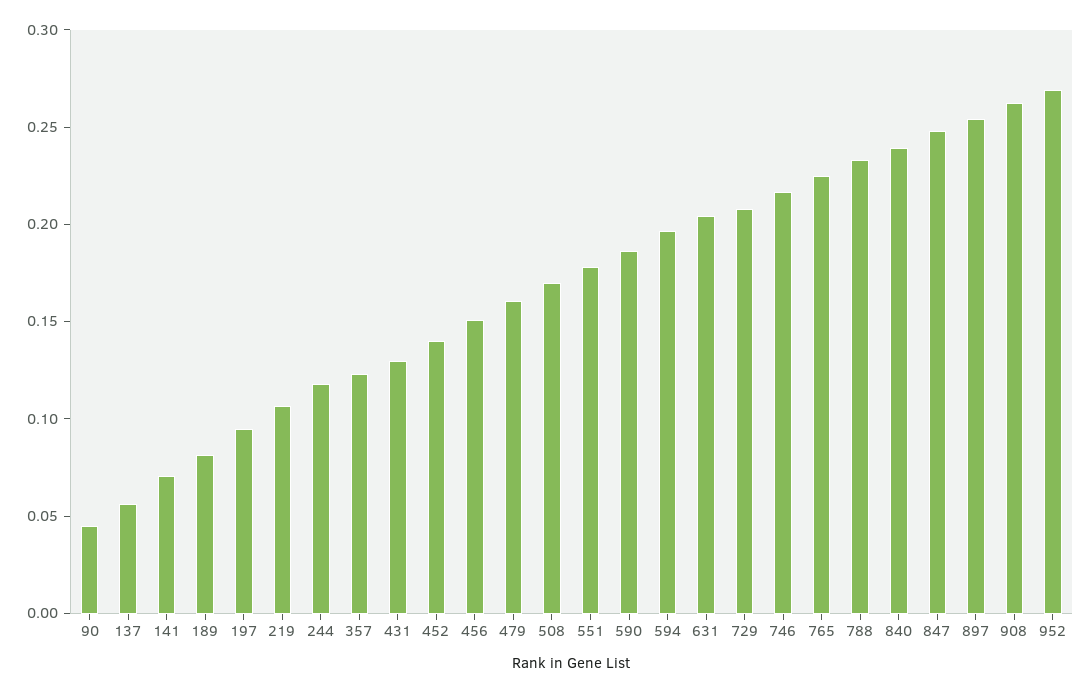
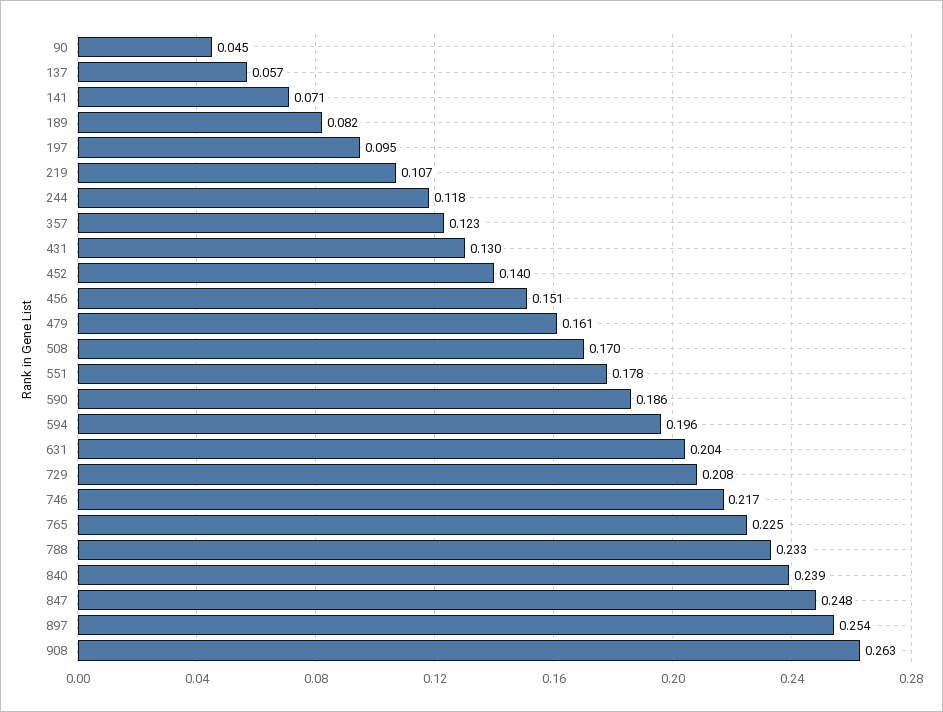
952: 0.27 -> none

